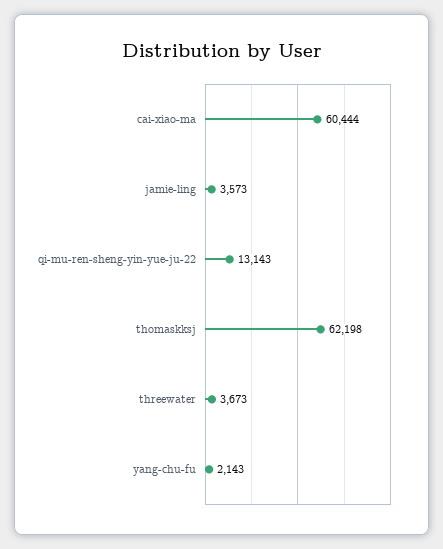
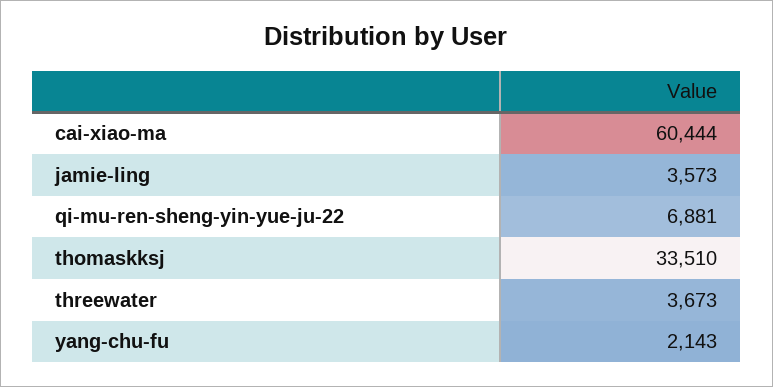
qi-mu-ren-sheng-yin-yue-ju-22: 13143 -> 6881
thomaskksj: 62198 -> 33510

